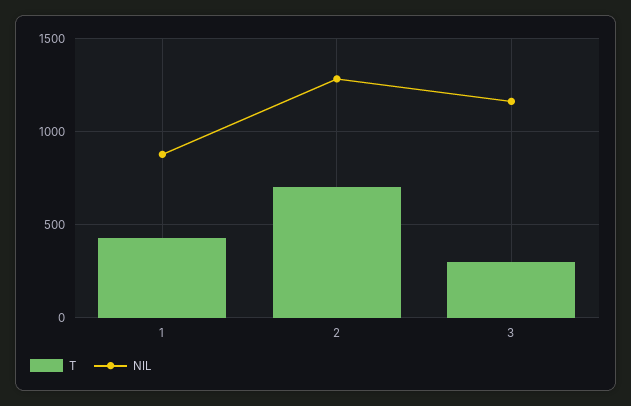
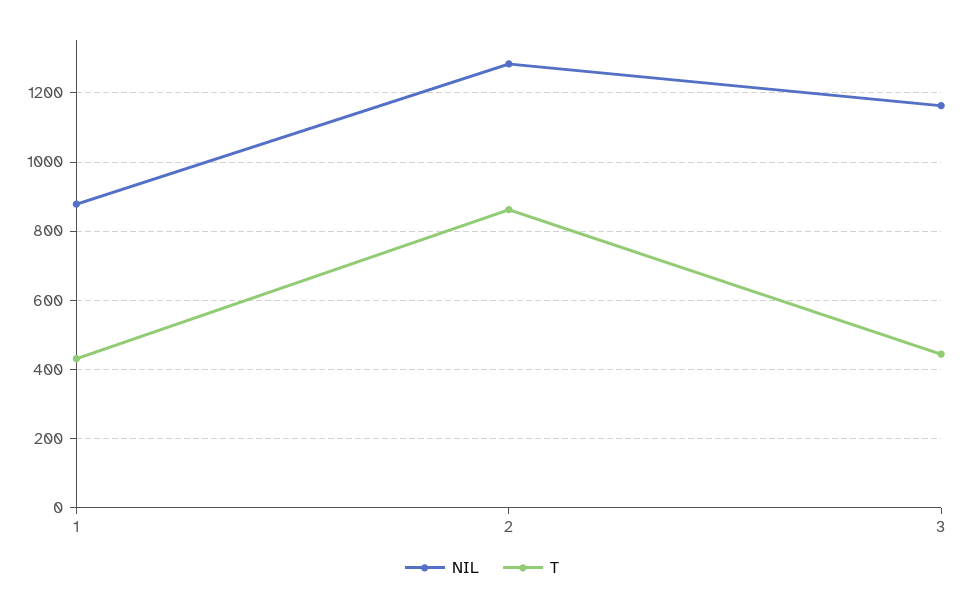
T, 2: 700 -> 860
T, 3: 300 -> 440

